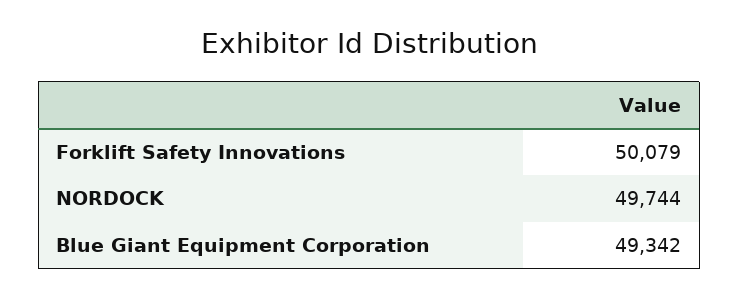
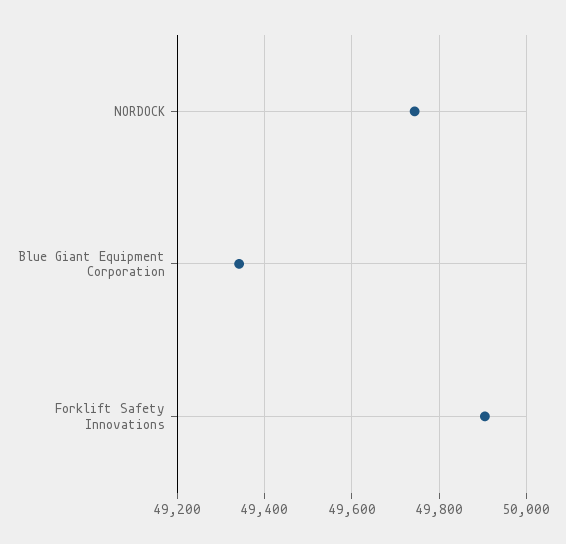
Forklift Safety Innovations: 50079 -> 49900

